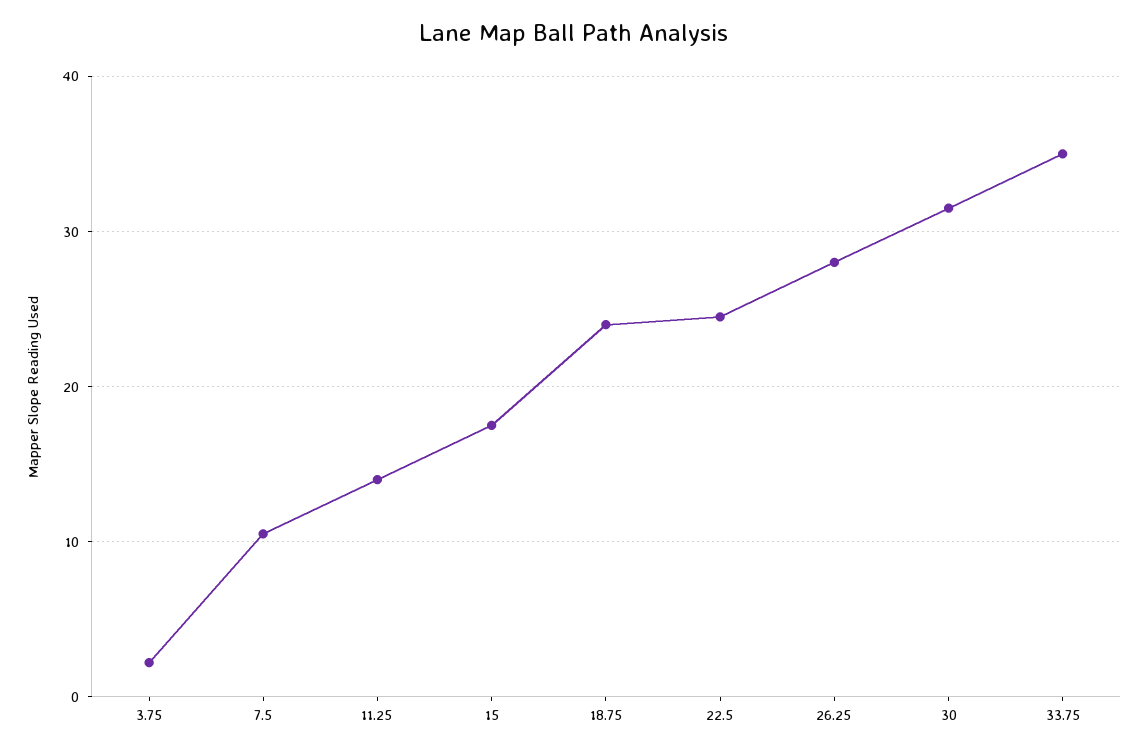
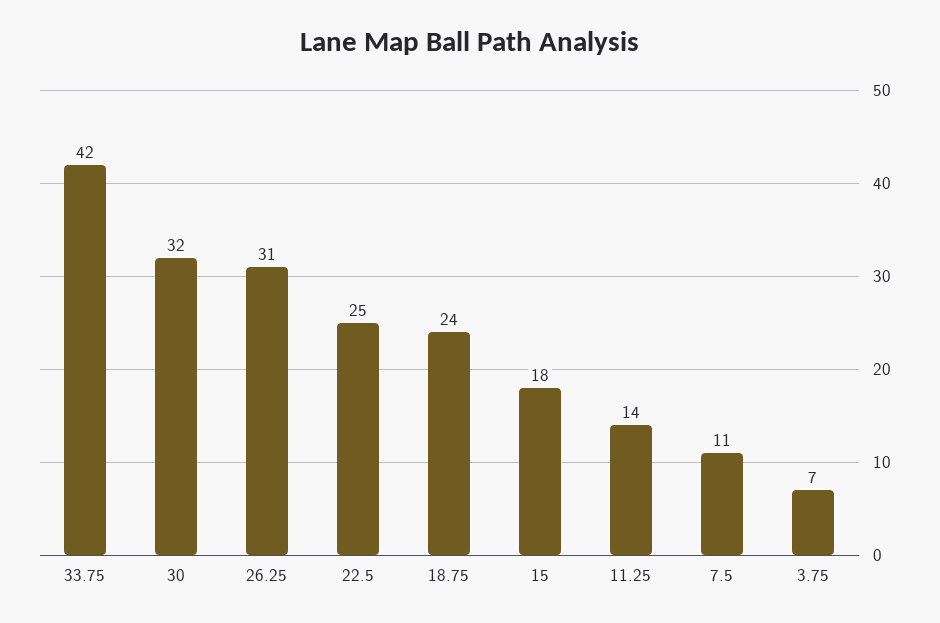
3.75: 2 -> 7
26.25: 28 -> 31
33.75: 35 -> 42

